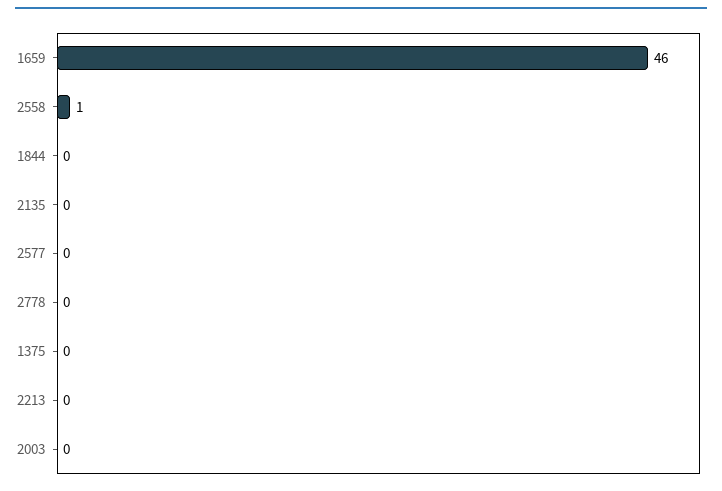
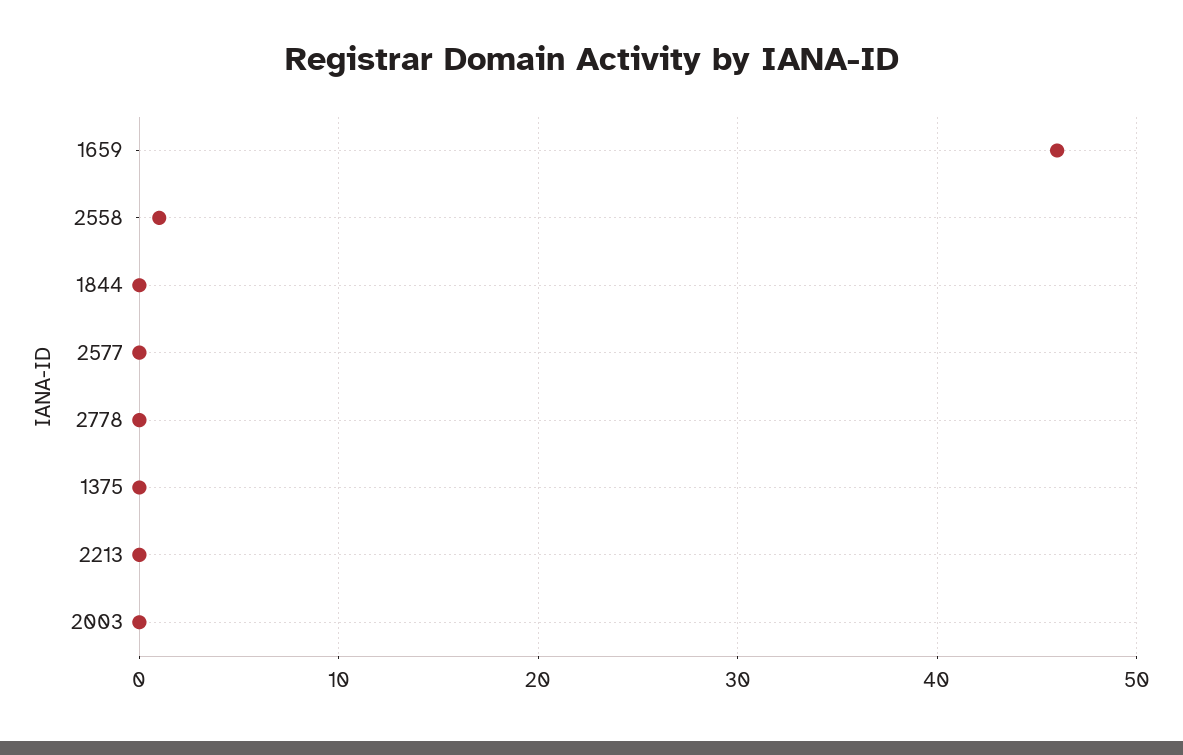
2135: 0 -> none

